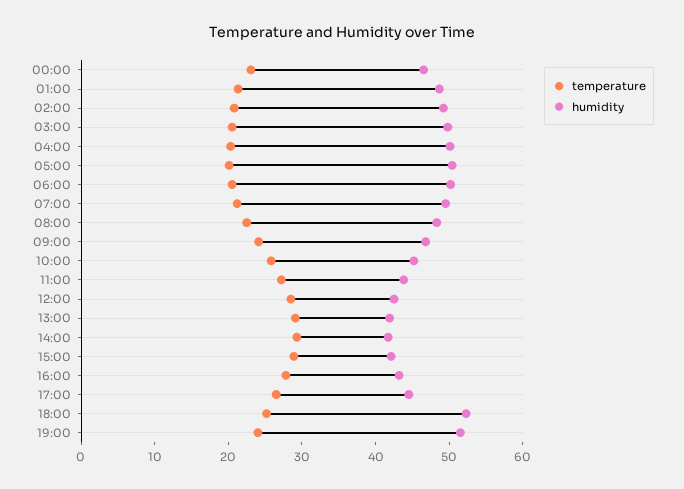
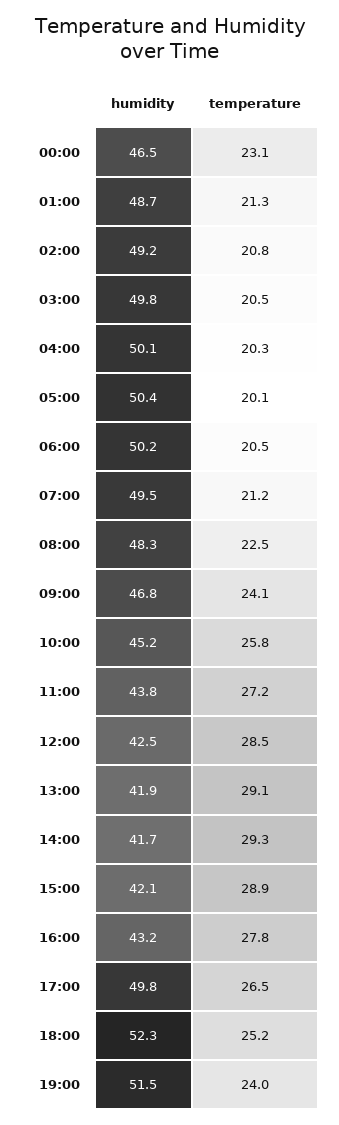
humidity, 17:00: 44 -> 49.8

